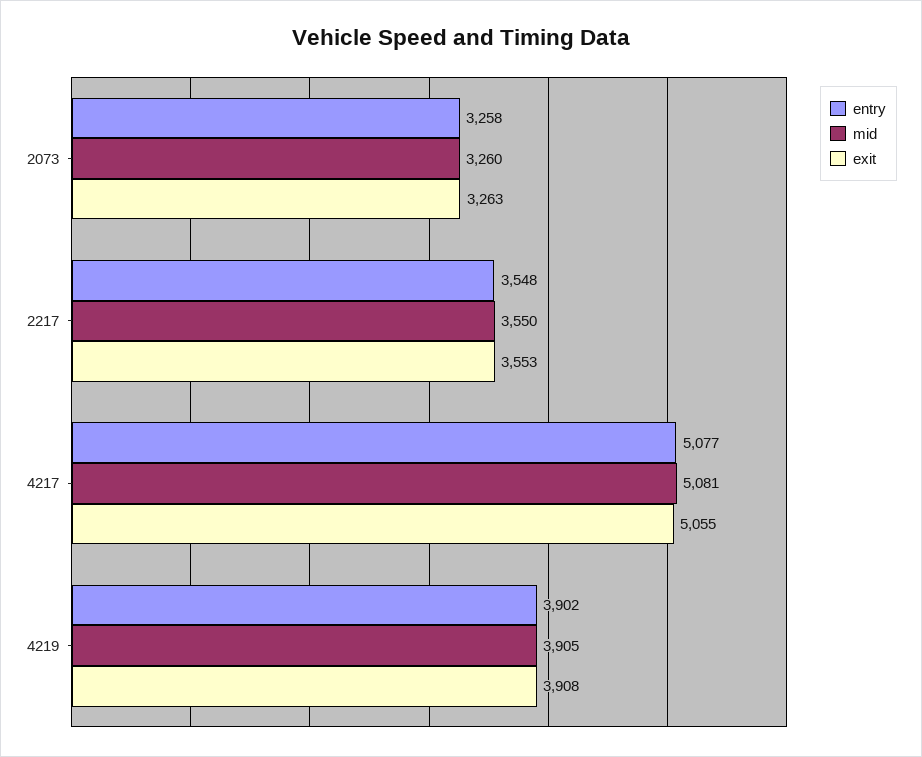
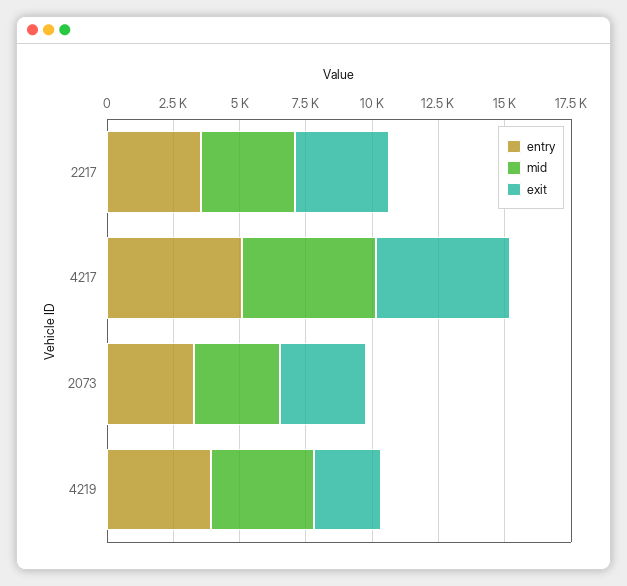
exit, 4219: 3908 -> 2500

